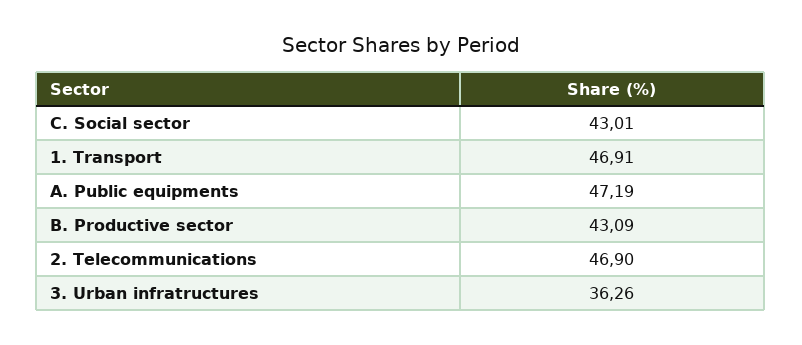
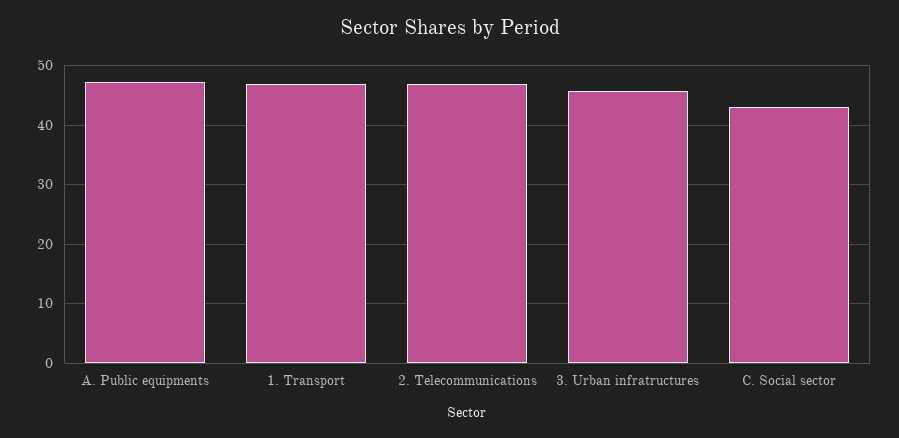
B. Productive sector: 43.09 -> none
3. Urban infratructures: 36.26 -> 46

